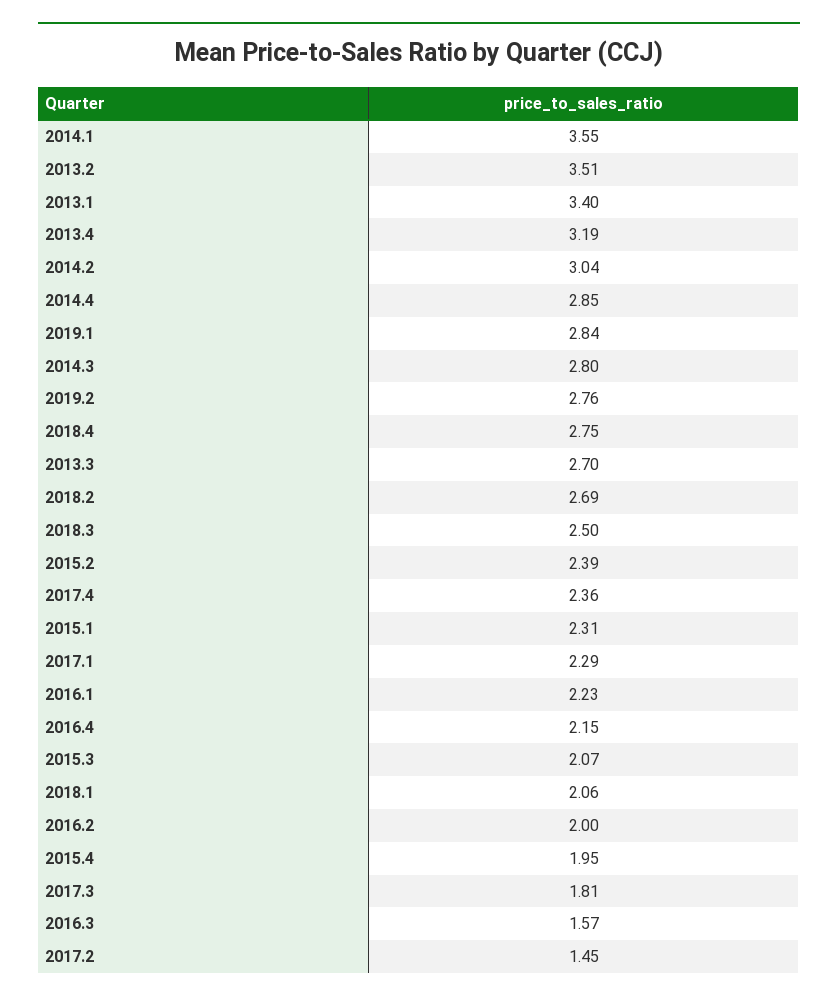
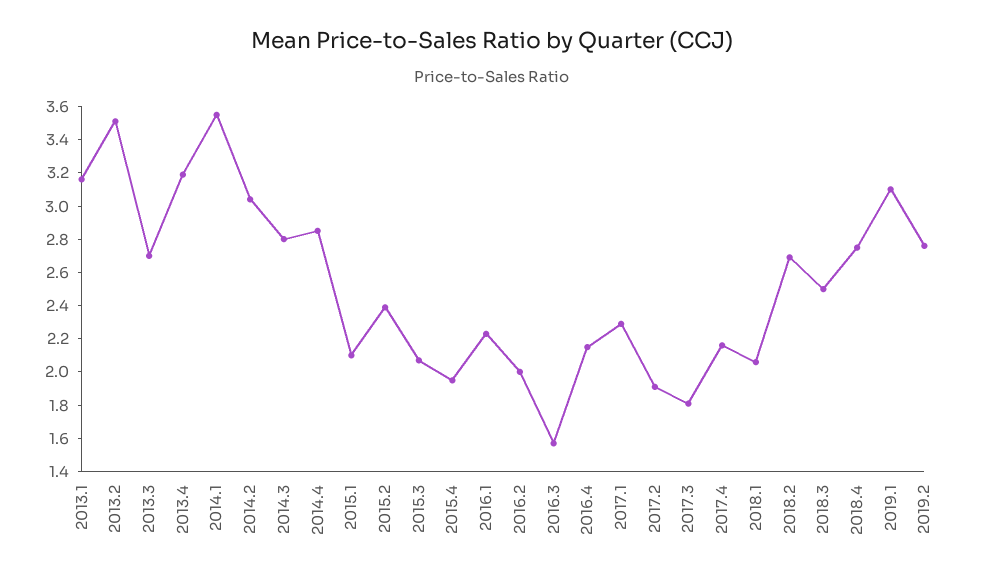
2013.1: 3.4 -> 3.15
2019.1: 2.84 -> 3.1
2017.4: 2.36 -> 2.15
2015.1: 2.31 -> 2.1
2017.2: 1.45 -> 1.9

